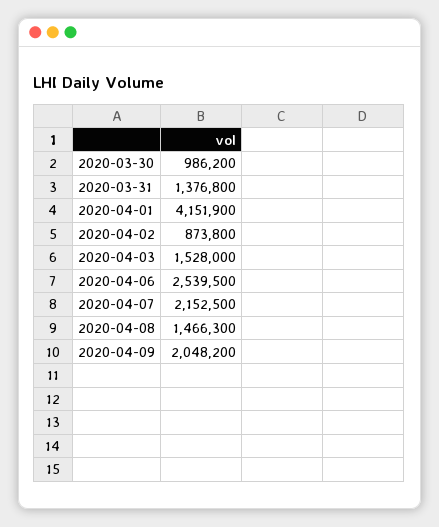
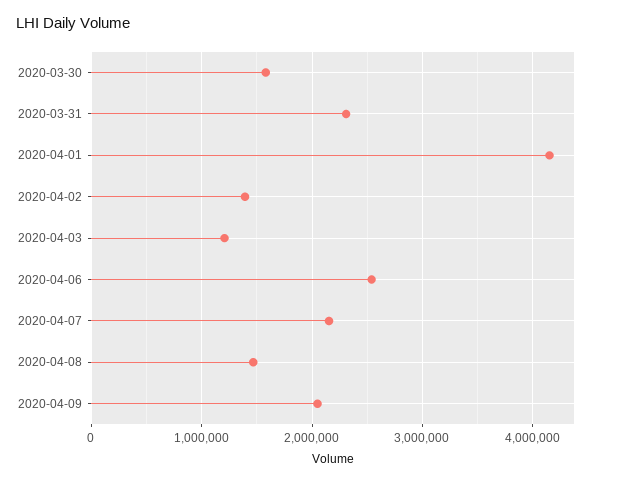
2020-03-30: 986200 -> 1600000
2020-03-31: 1376800 -> 2300000
2020-04-02: 873800 -> 1400000
2020-04-03: 1528000 -> 1200000

